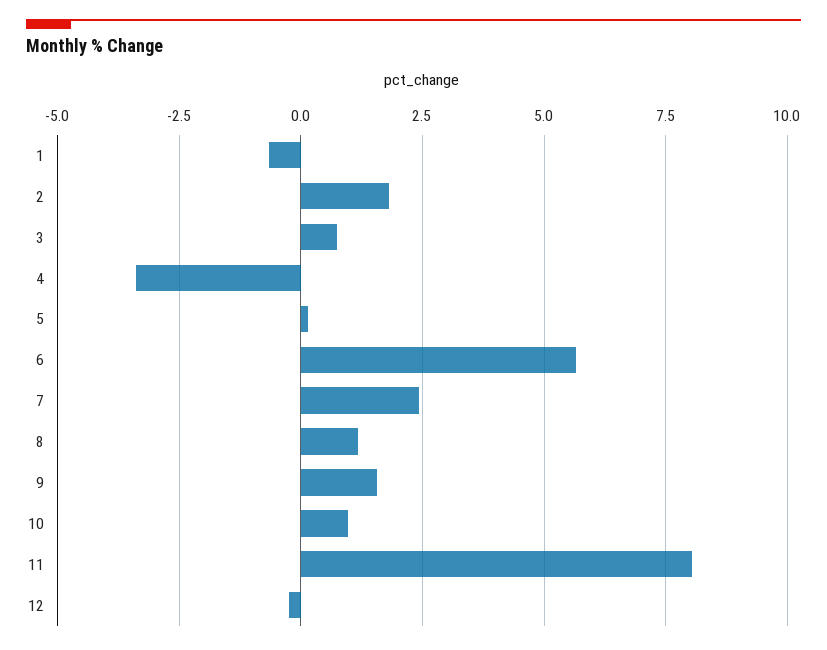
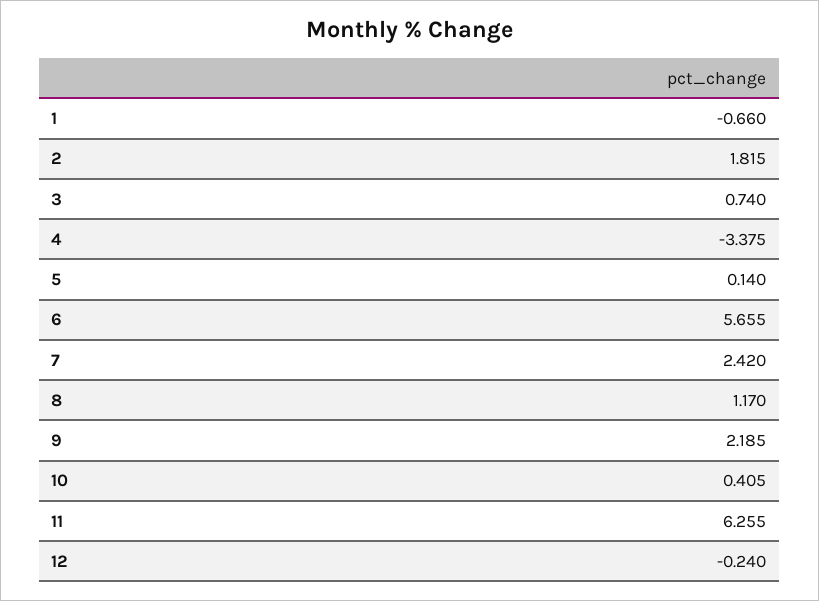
9: 1.5 -> 2.185
10: 1 -> 0.405
11: 8 -> 6.255

